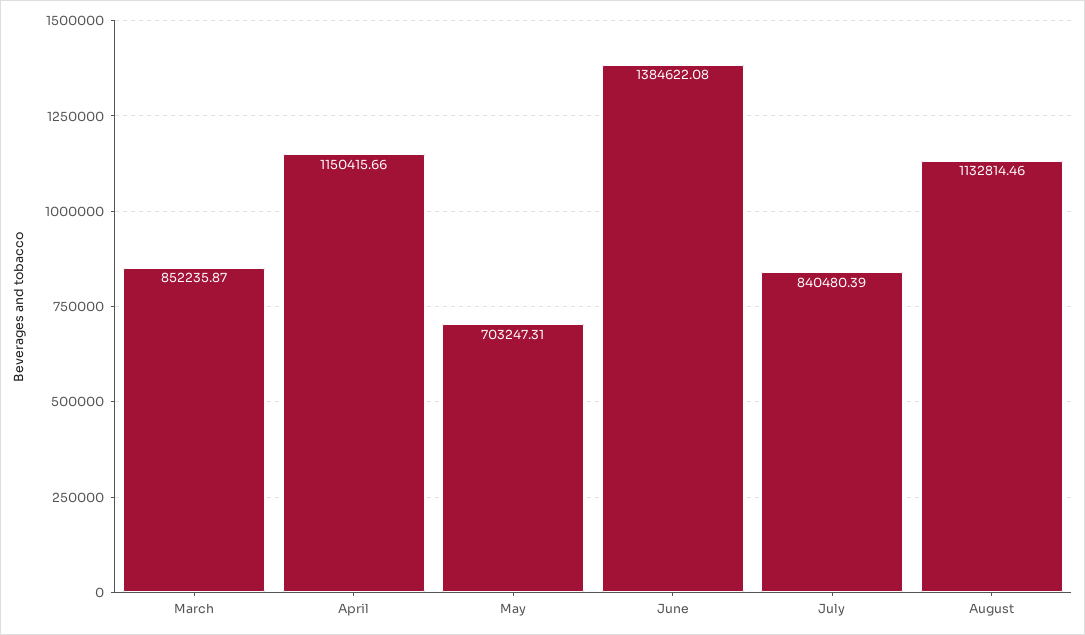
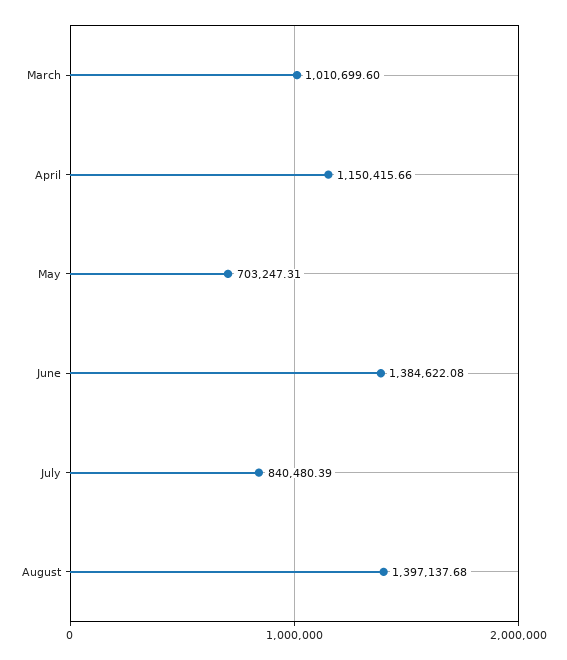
March: 852235.87 -> 1010699.6
August: 1132814.46 -> 1397137.68

